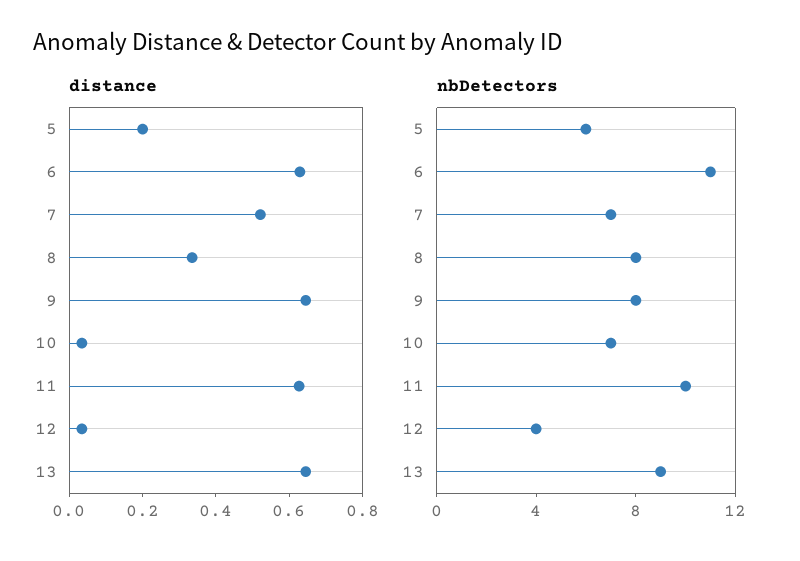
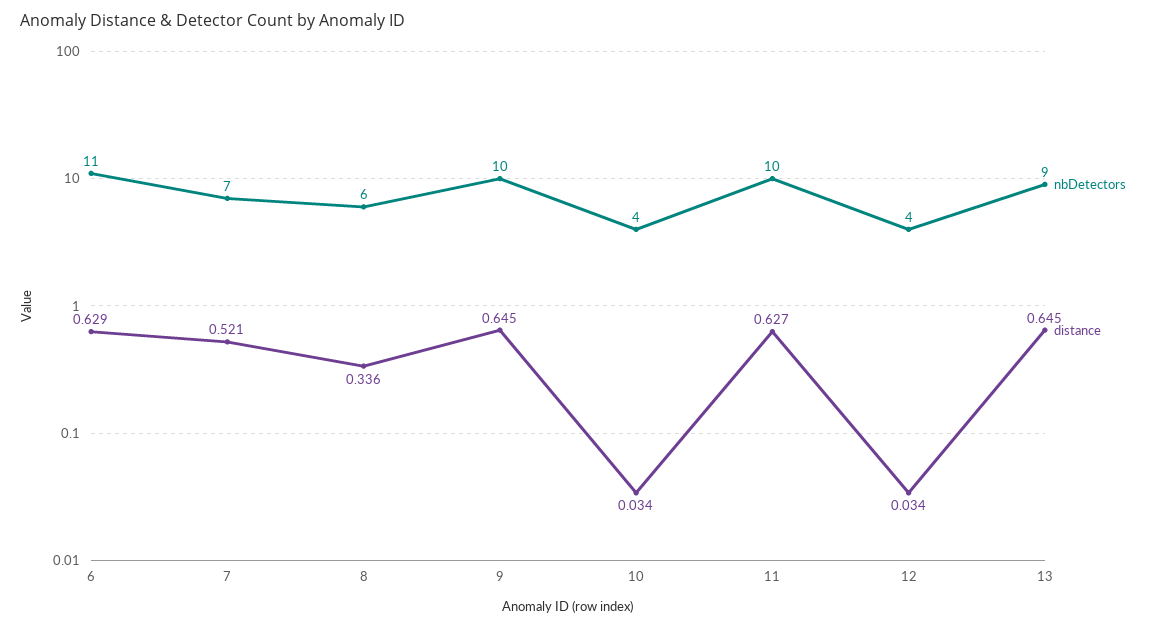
distance, 5: 0.2 -> none
nbDetectors, 5: 6 -> none
nbDetectors, 8: 8 -> 6
nbDetectors, 9: 8 -> 10
nbDetectors, 10: 7 -> 4

